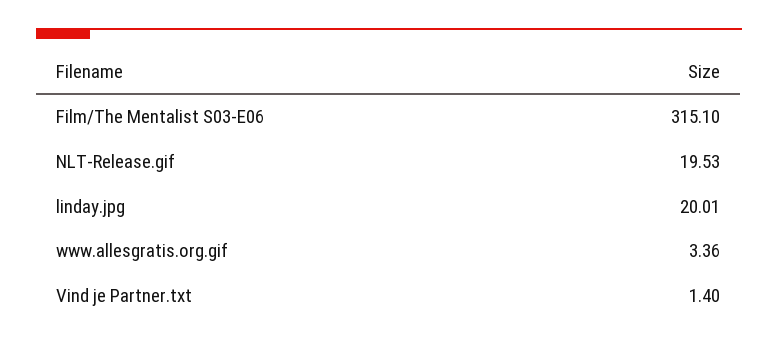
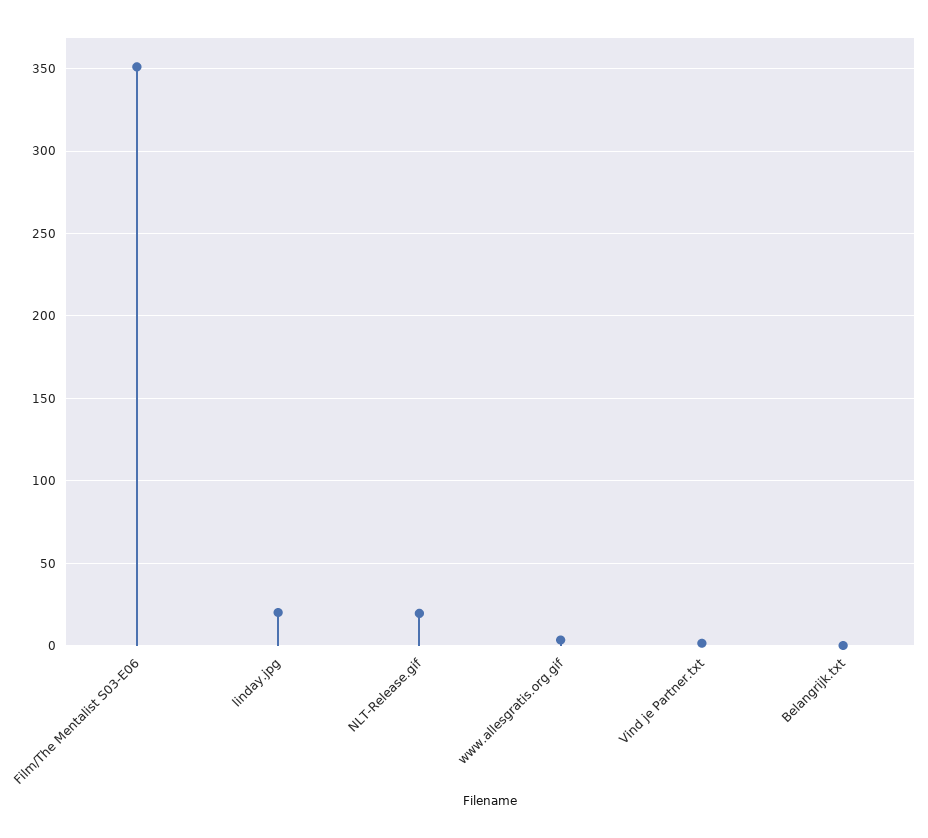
Film/The Mentalist S03-E06: 315.1 -> 350
Belangrijk.txt: none -> 0

